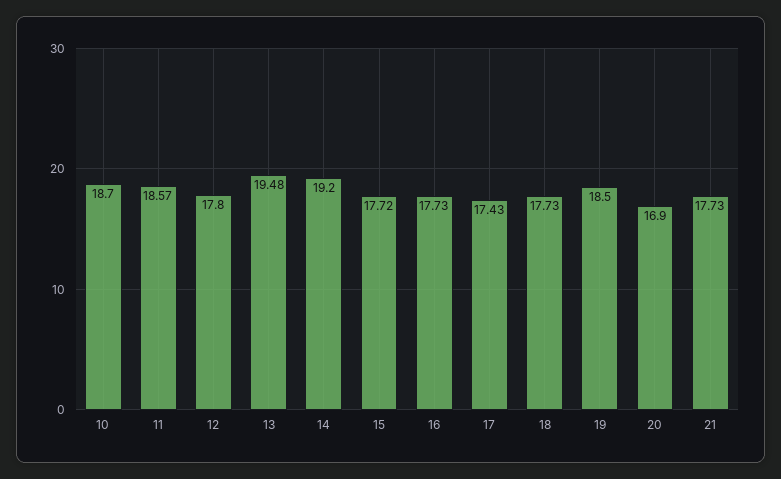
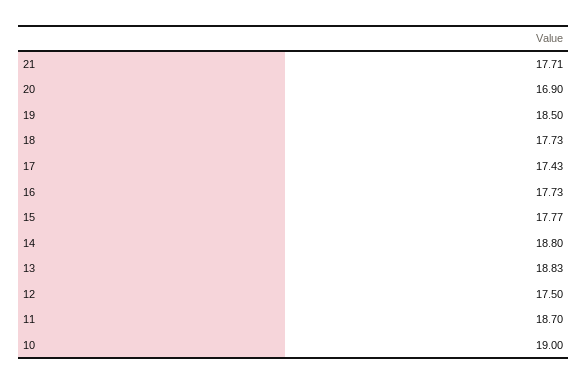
10: 18.7 -> 19
11: 18.57 -> 18.7
12: 17.8 -> 17.5
13: 19.48 -> 18.83
14: 19.2 -> 18.8
15: 17.72 -> 17.77
21: 17.73 -> 17.71

